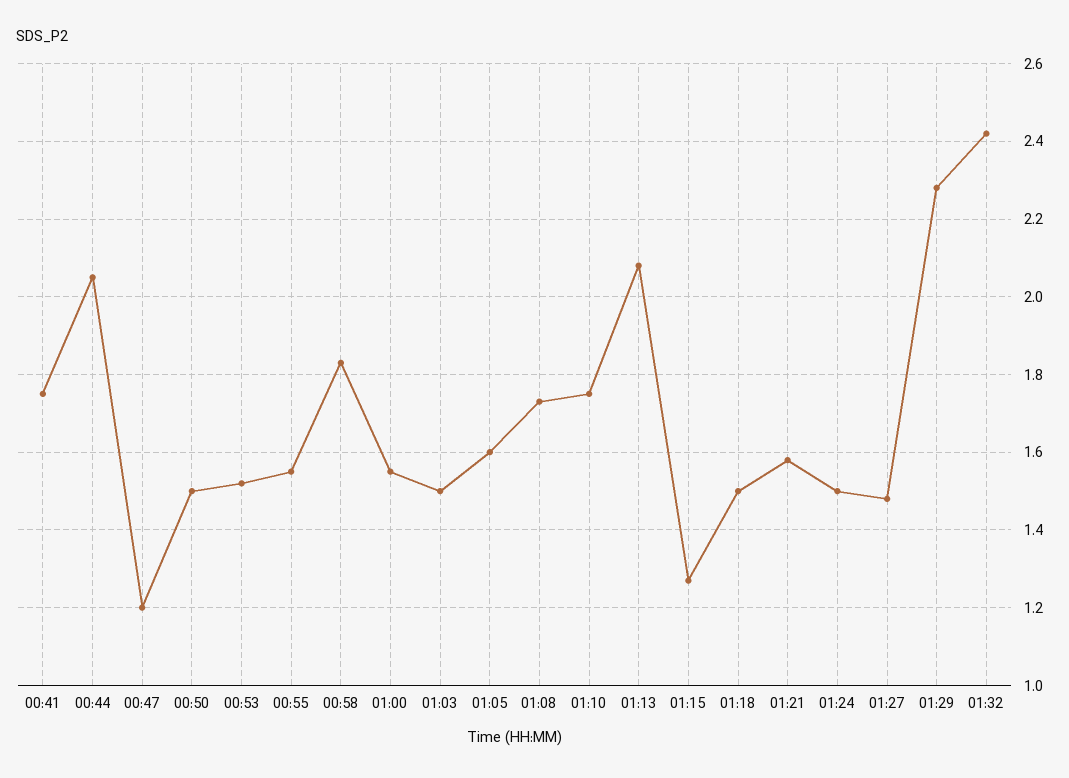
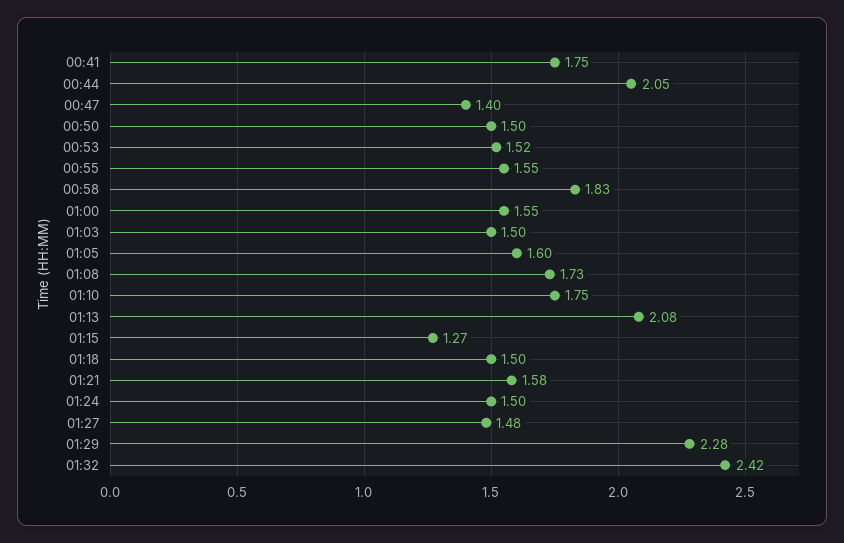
00:47: 1.2 -> 1.4

